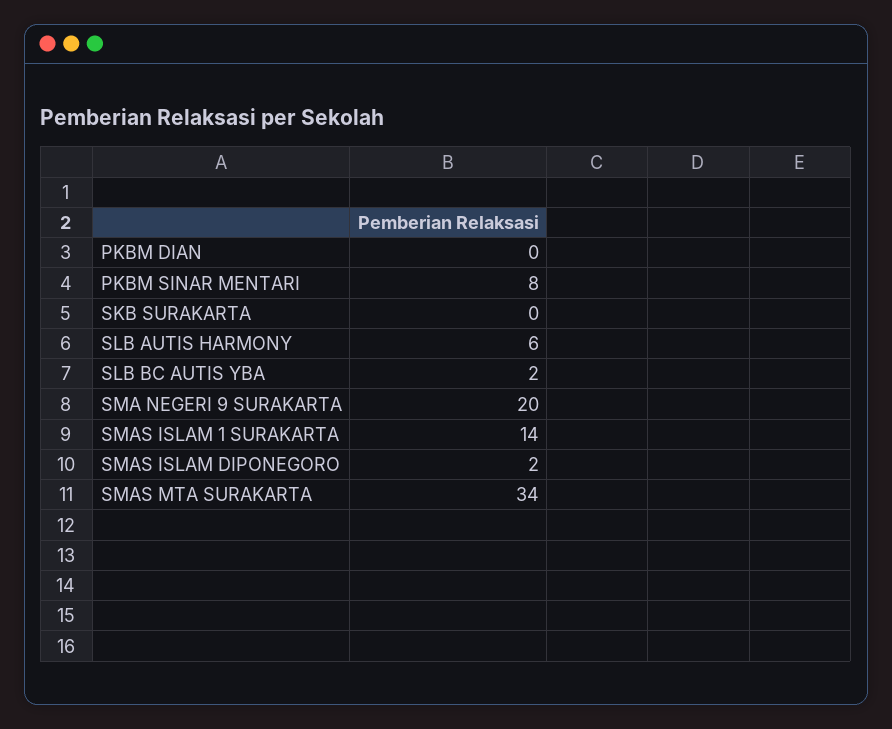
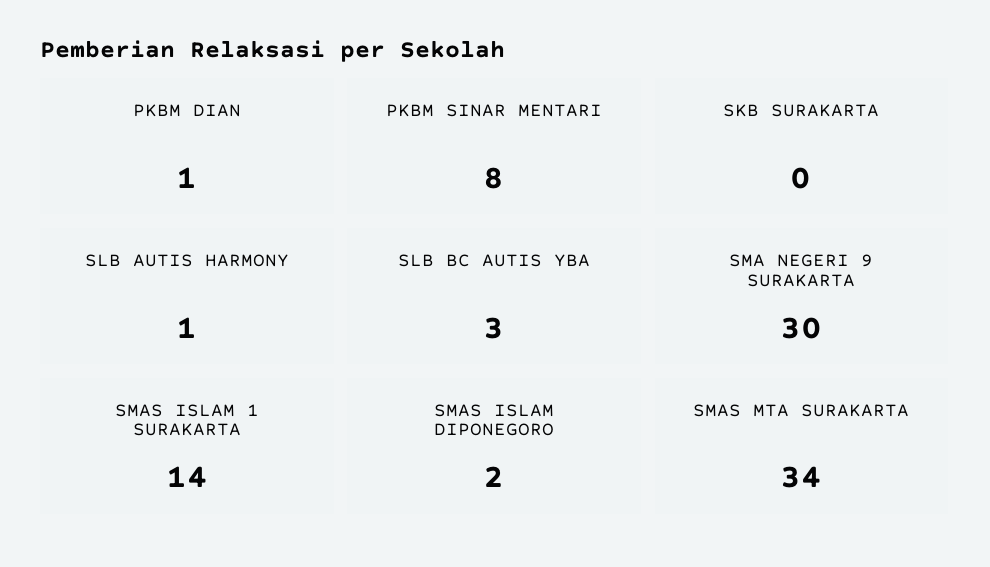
PKBM DIAN: 0 -> 1
SLB AUTIS HARMONY: 6 -> 1
SLB BC AUTIS YBA: 2 -> 3
SMA NEGERI 9 SURAKARTA: 20 -> 30

